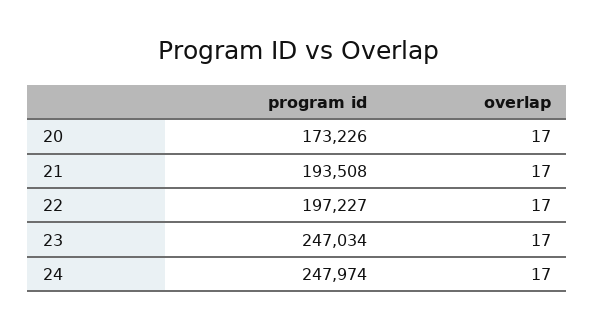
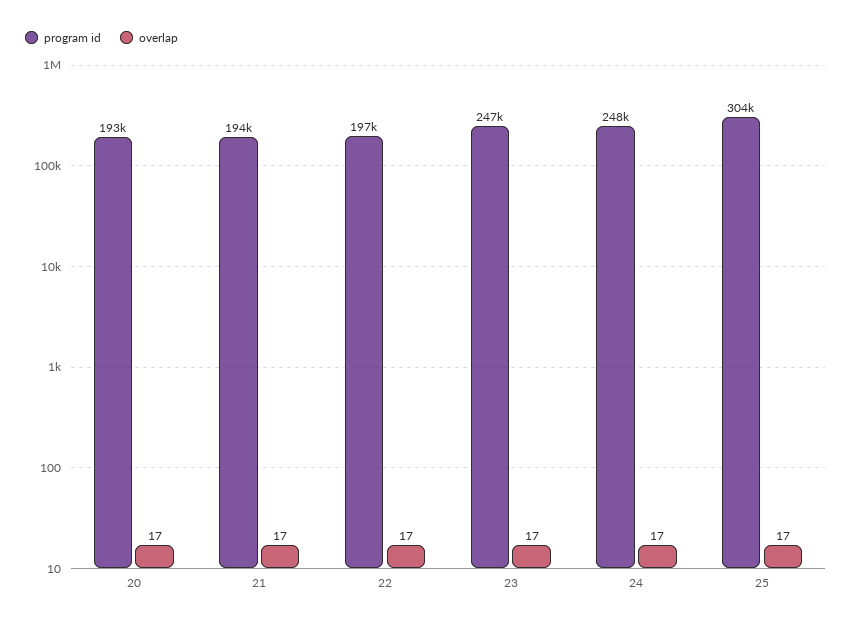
program id, 20: 173226 -> 193000
program id, 25: none -> 304000
overlap, 25: none -> 17

